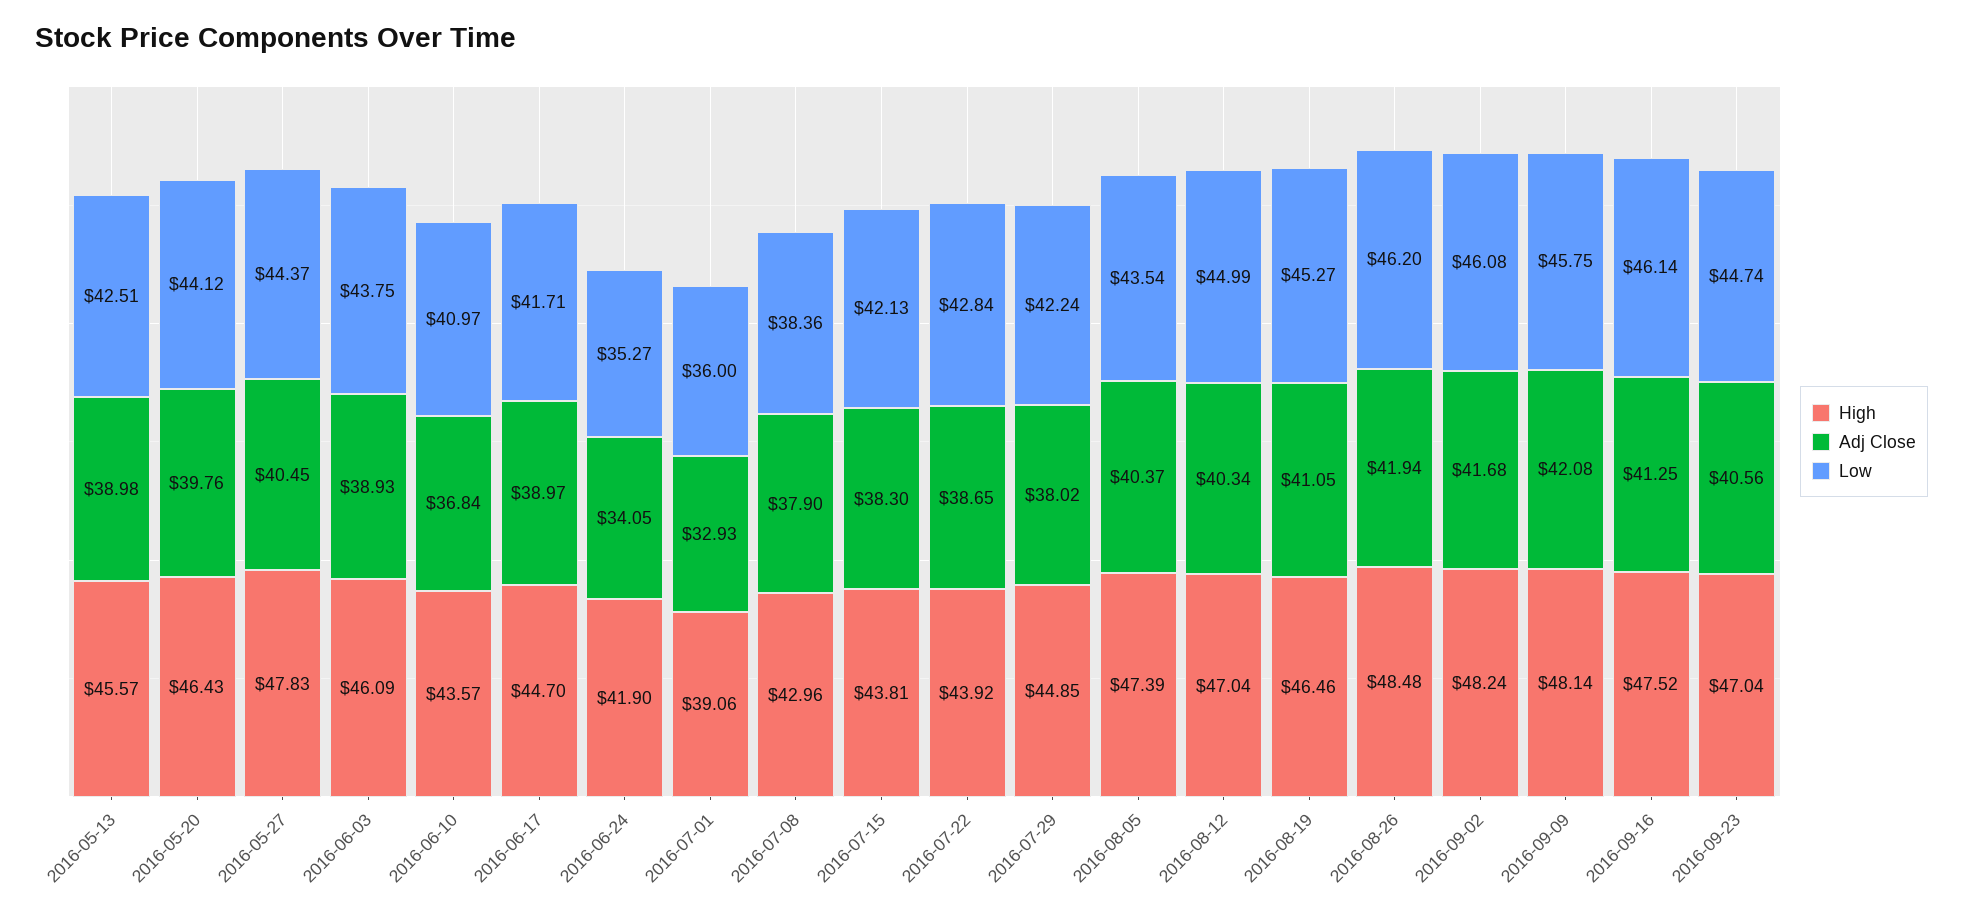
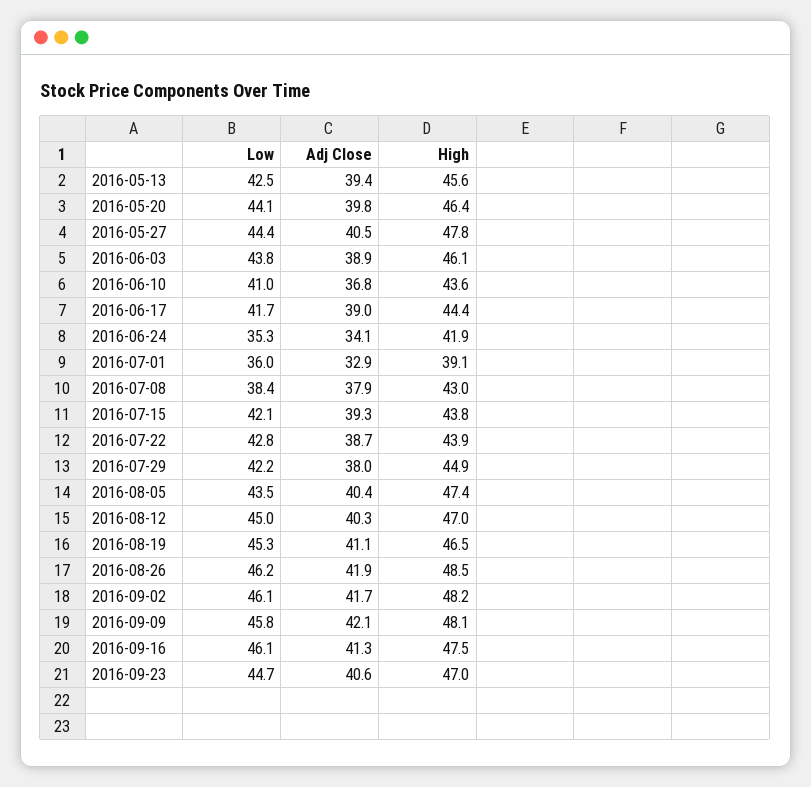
Adj Close, 2016-05-13: 38.98 -> 39.4
High, 2016-06-17: 44.7 -> 44.4
Adj Close, 2016-07-15: 38.3 -> 39.3

